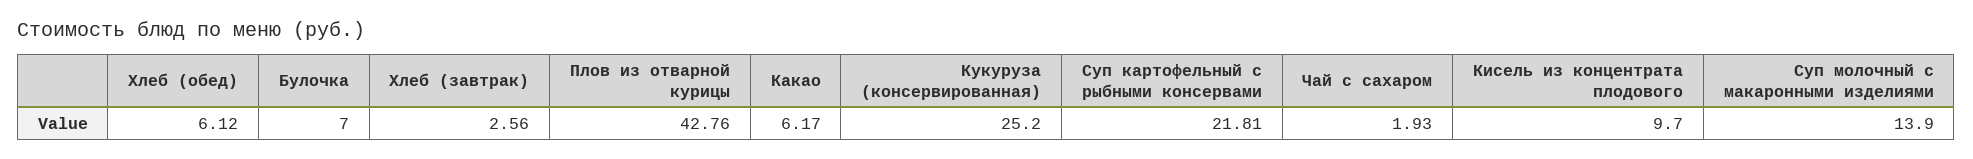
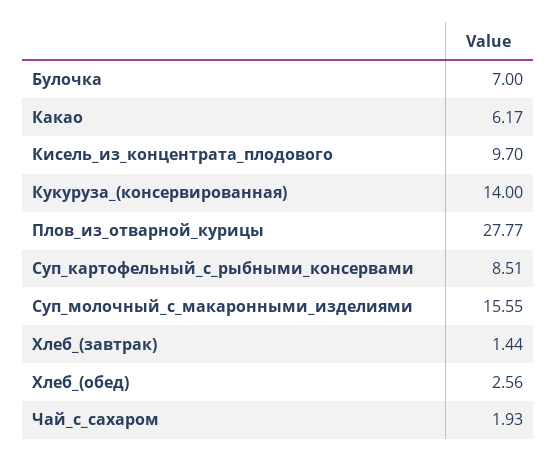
Хлеб (обед): 6.12 -> 2.56
Хлеб (завтрак): 2.56 -> 1.44
Плов из отварной курицы: 42.76 -> 27.77
Кукуруза (консервированная): 25.2 -> 14
Суп картофельный с рыбными консервами: 21.81 -> 8.51
Суп молочный с макаронными изделиями: 13.9 -> 15.55

